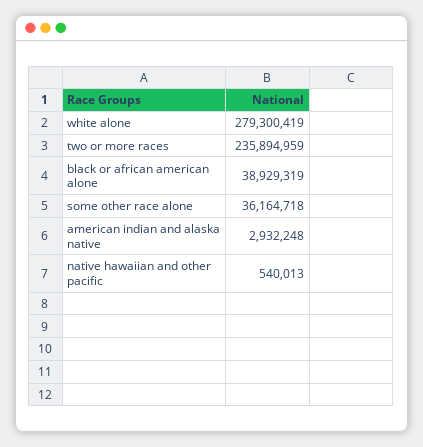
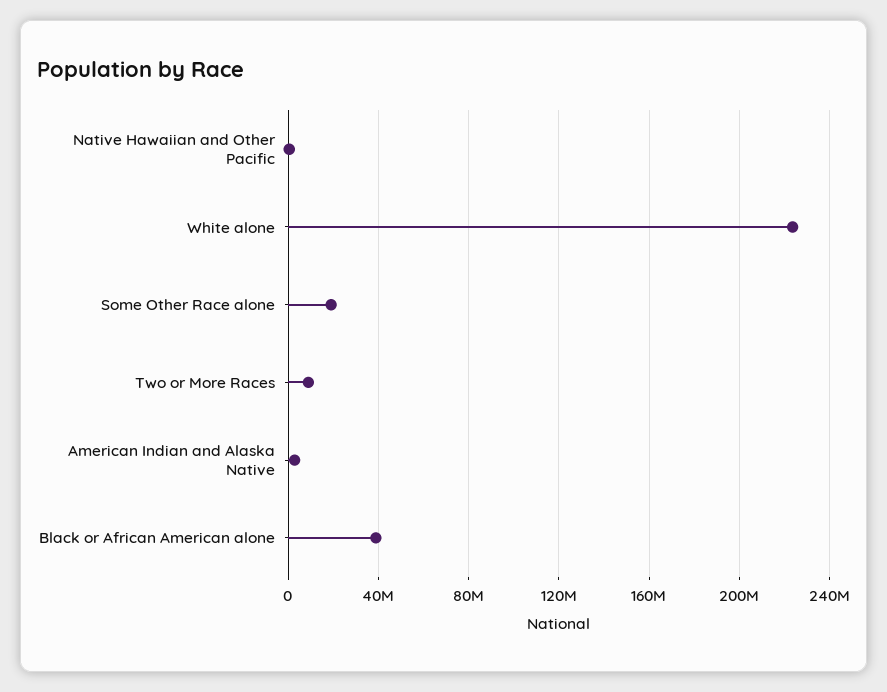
white alone: 279300419 -> 225000000
two or more races: 235894959 -> 10000000
some other race alone: 36164718 -> 20000000

